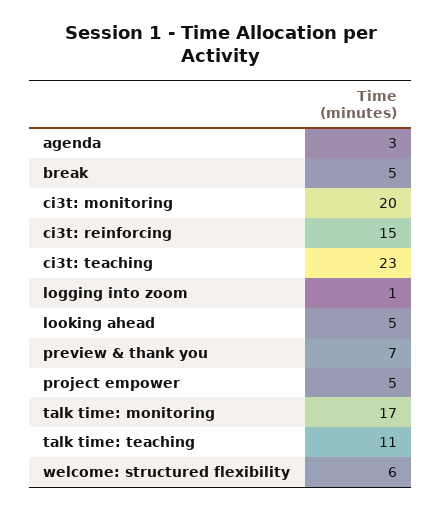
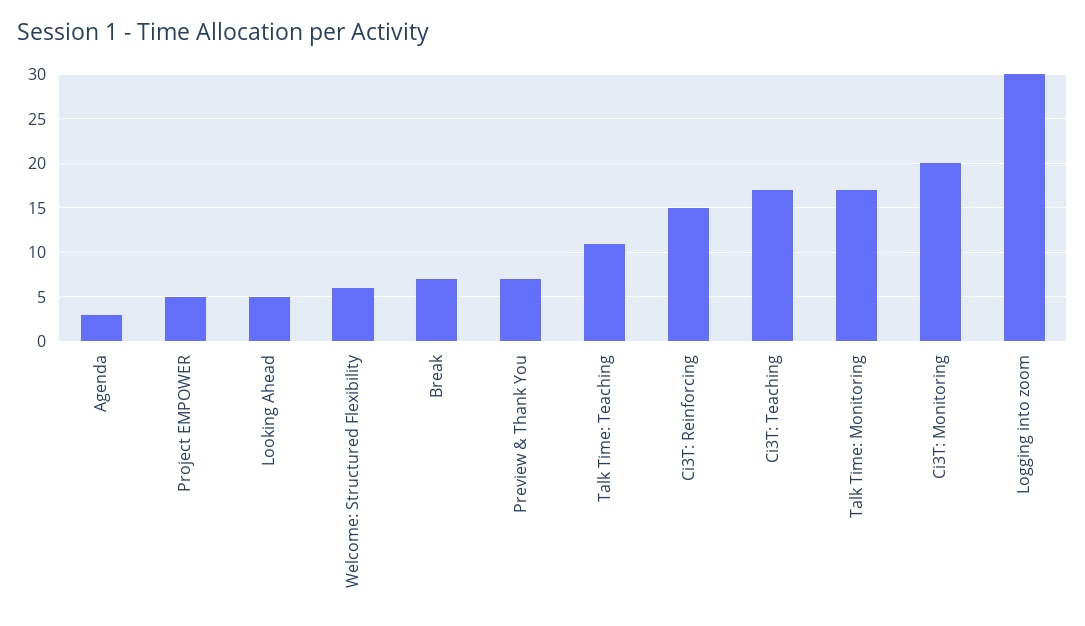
break: 5 -> 7
ci3t: teaching: 23 -> 17
logging into zoom: 1 -> 30

